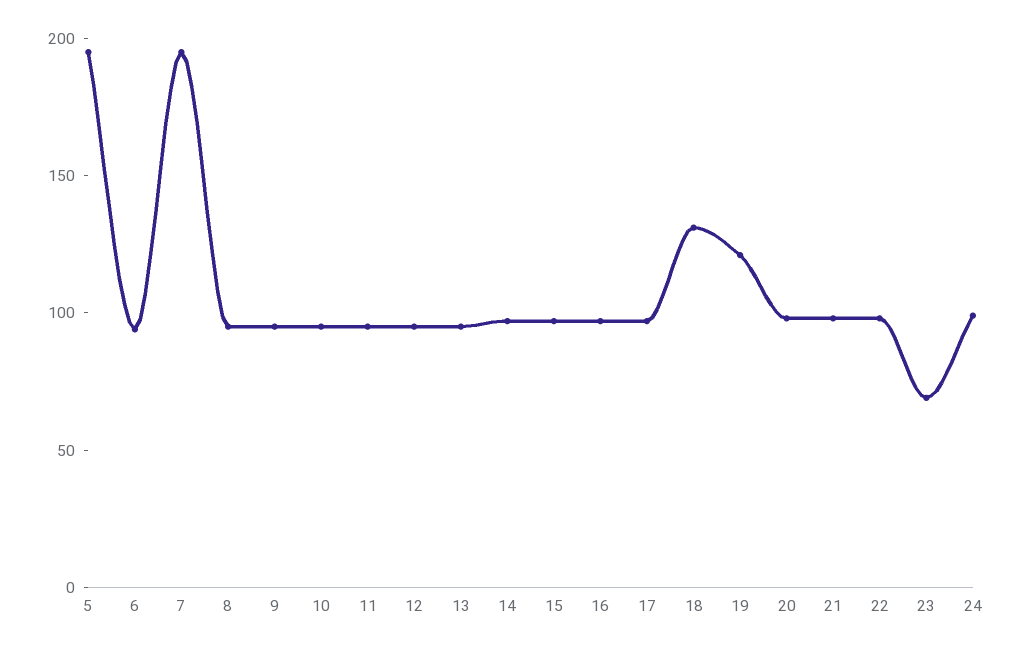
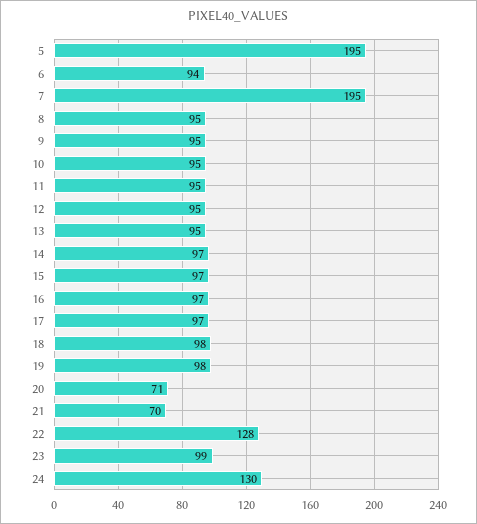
18: 130 -> 98
19: 120 -> 98
20: 100 -> 71
21: 100 -> 70
22: 100 -> 128
23: 70 -> 99
24: 100 -> 130

